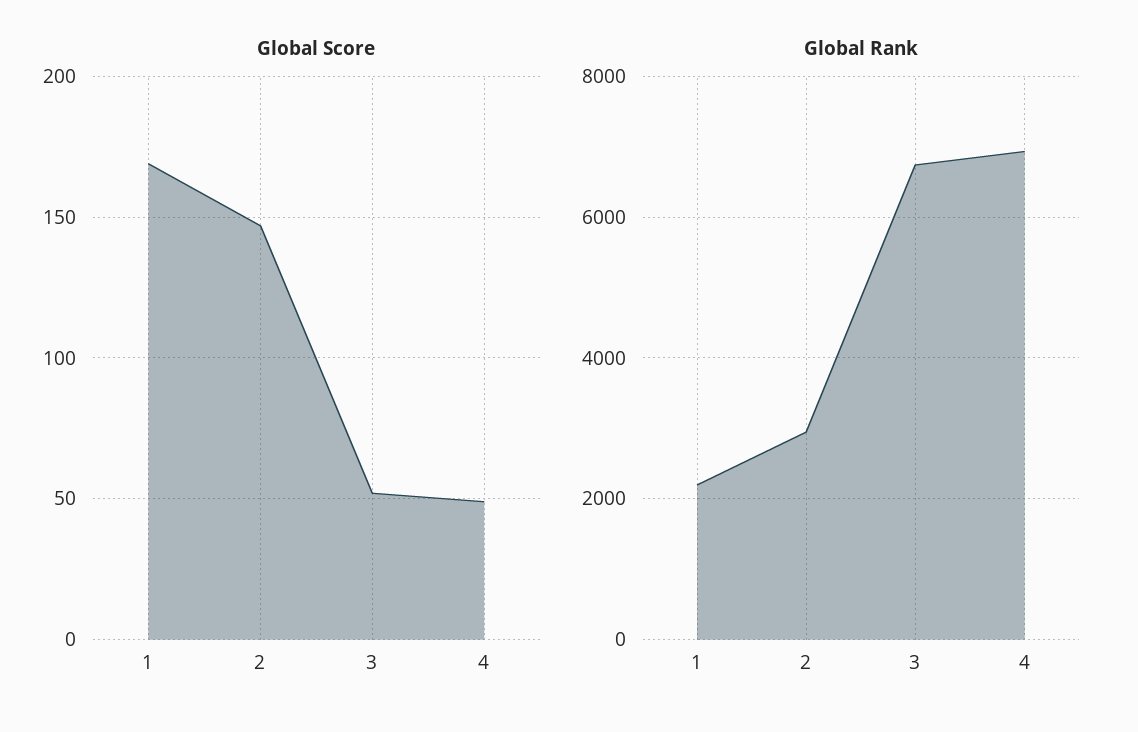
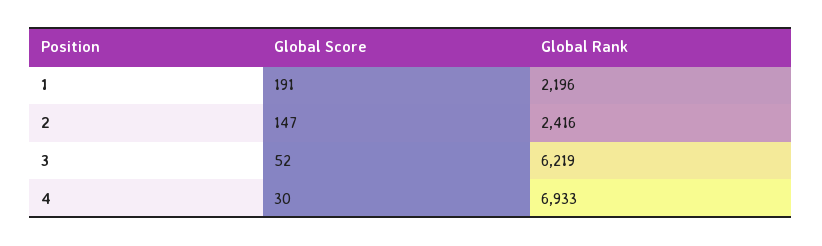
Global Score, 1: 170 -> 191
Global Score, 4: 50 -> 30
Global Rank, 2: 3000 -> 2416
Global Rank, 3: 6800 -> 6219

